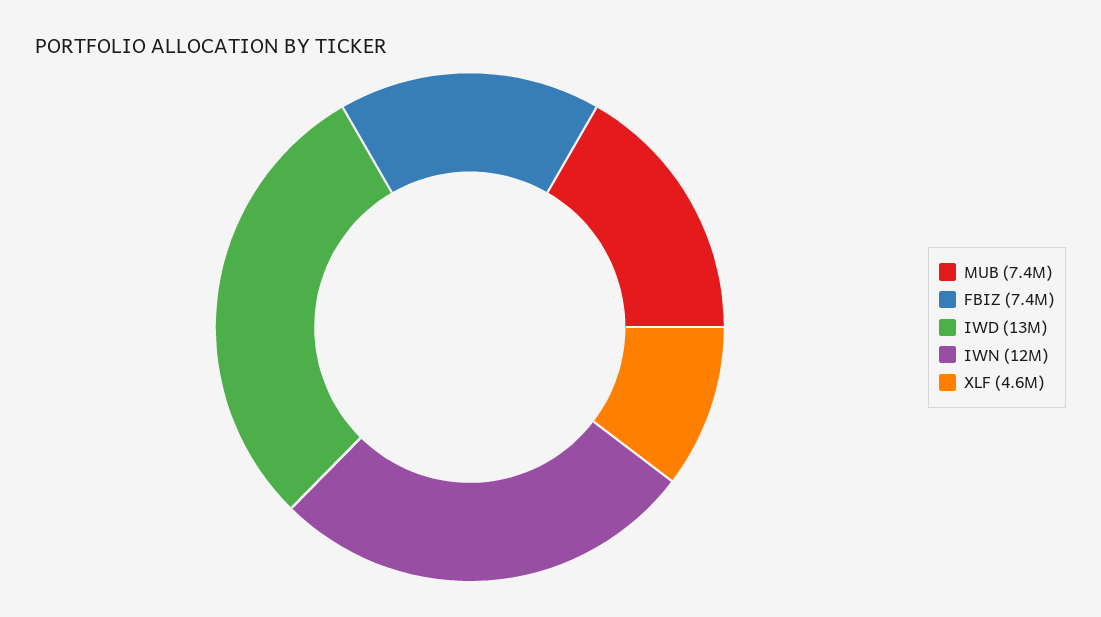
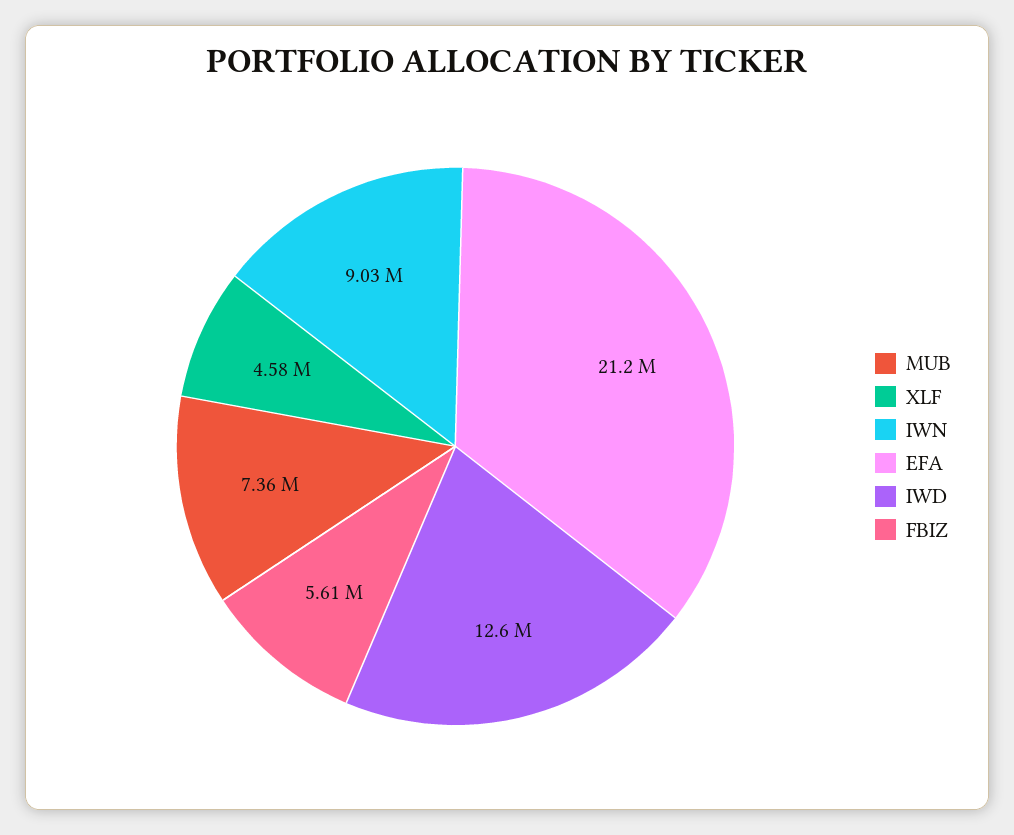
FBIZ: 7400000 -> 5610000
IWN: 12000000 -> 9030000
EFA: none -> 21200000

